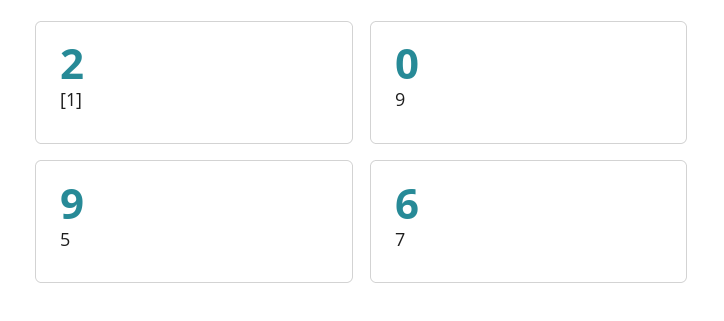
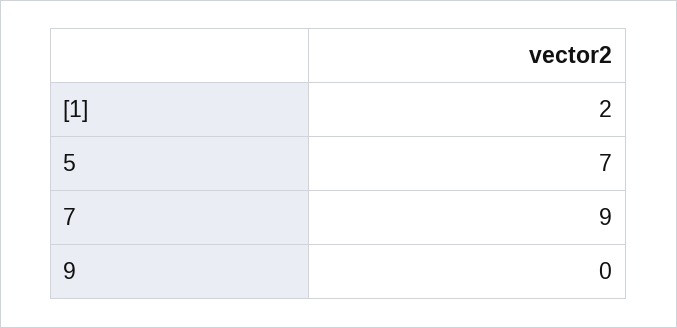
5: 9 -> 7
7: 6 -> 9

